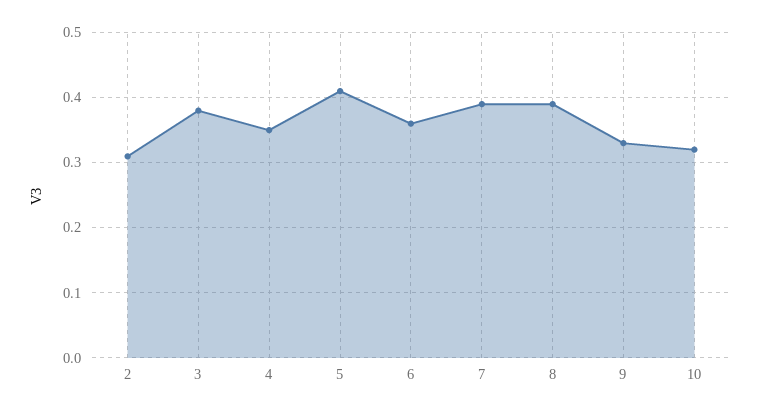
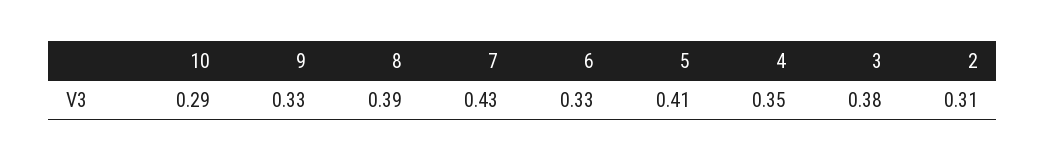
6: 0.36 -> 0.33
7: 0.39 -> 0.43
10: 0.32 -> 0.29

